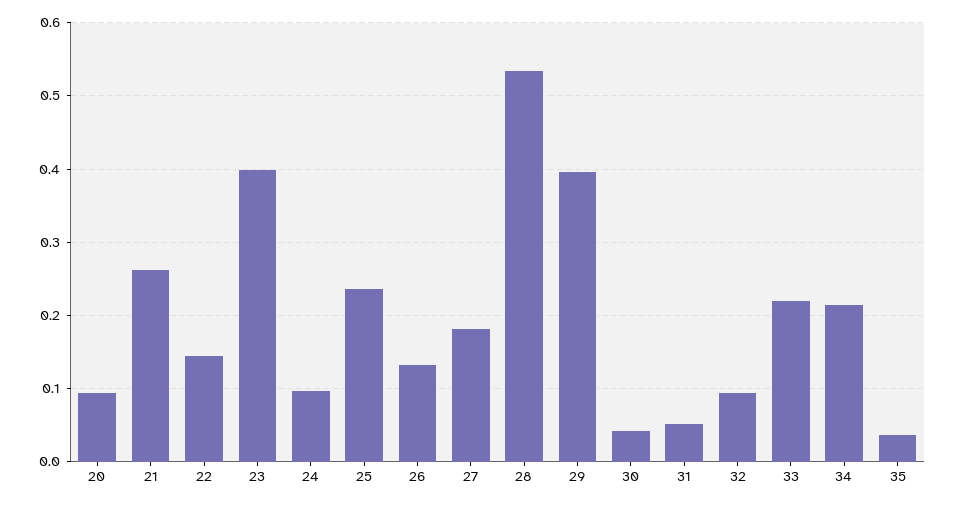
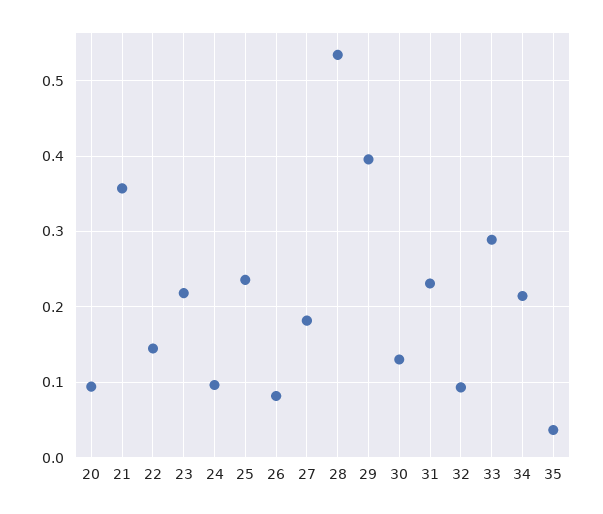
21: 0.26 -> 0.36
23: 0.4 -> 0.22
26: 0.13 -> 0.08
30: 0.04 -> 0.13
31: 0.05 -> 0.23
33: 0.22 -> 0.29

